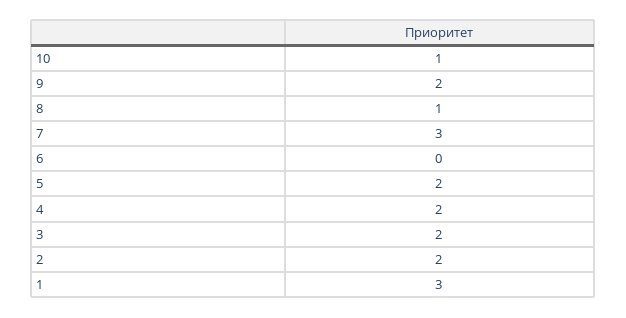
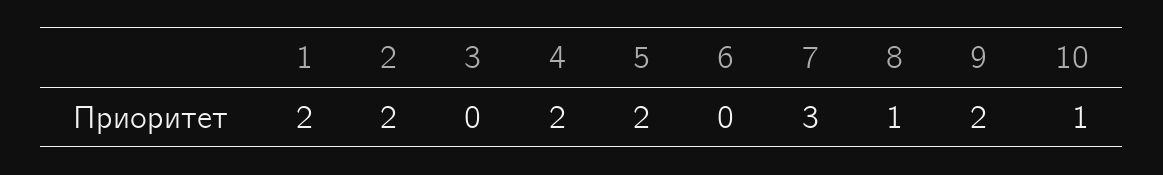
3: 2 -> 0
1: 3 -> 2

